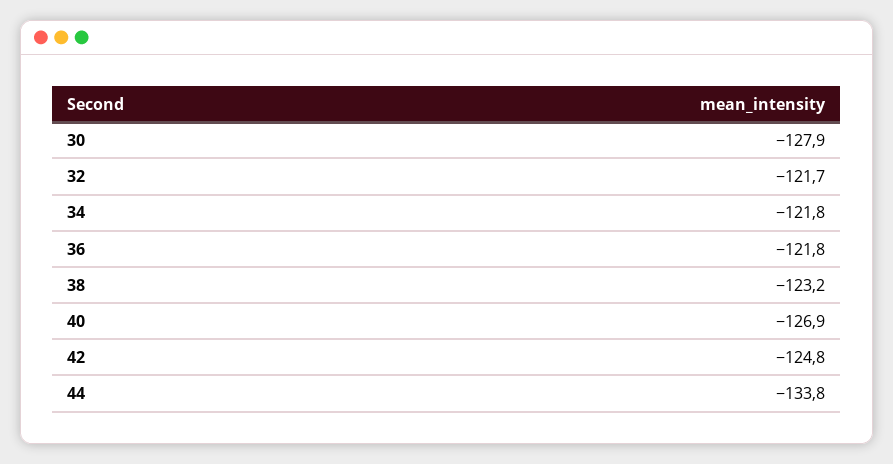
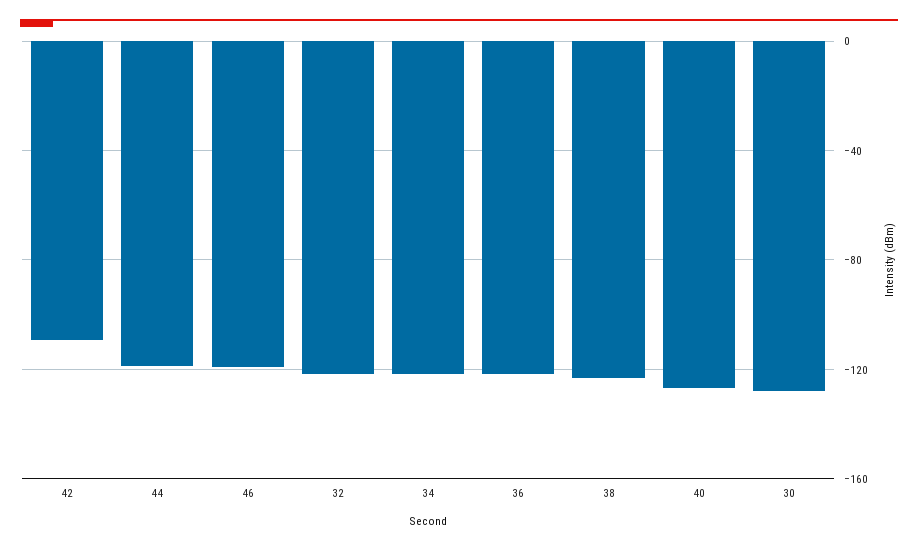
42: -124.8 -> -110
44: -133.8 -> -120
46: none -> -120

